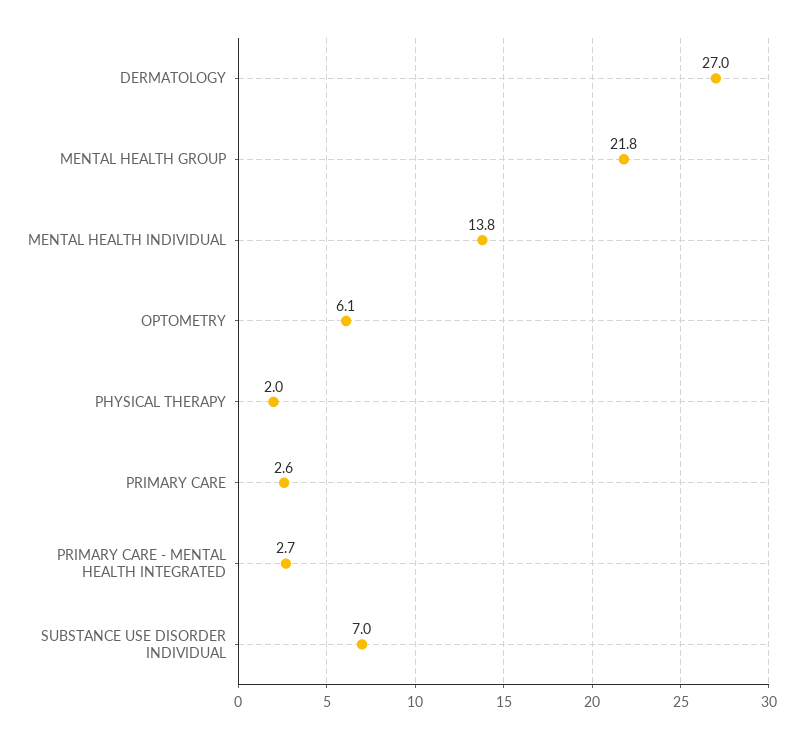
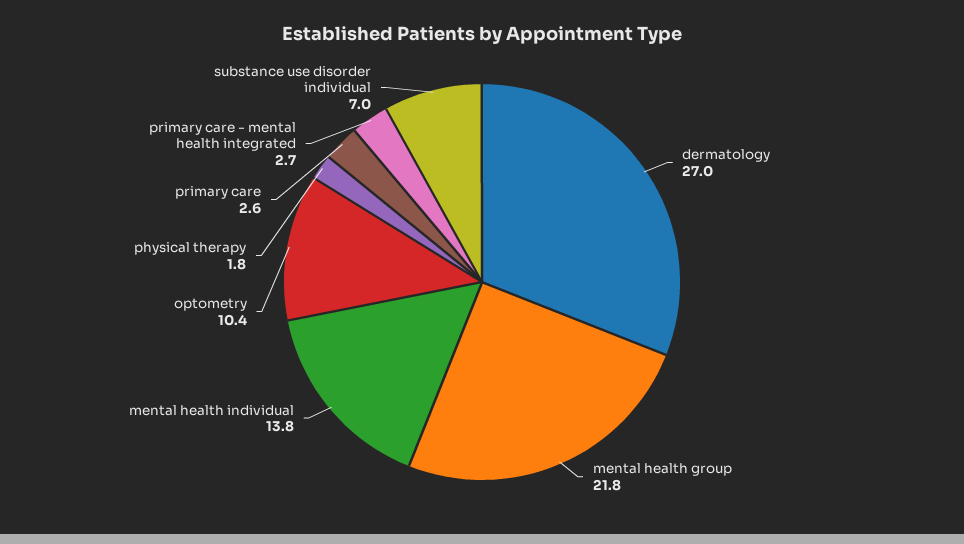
OPTOMETRY: 6.1 -> 10.4
PHYSICAL THERAPY: 2 -> 1.8

